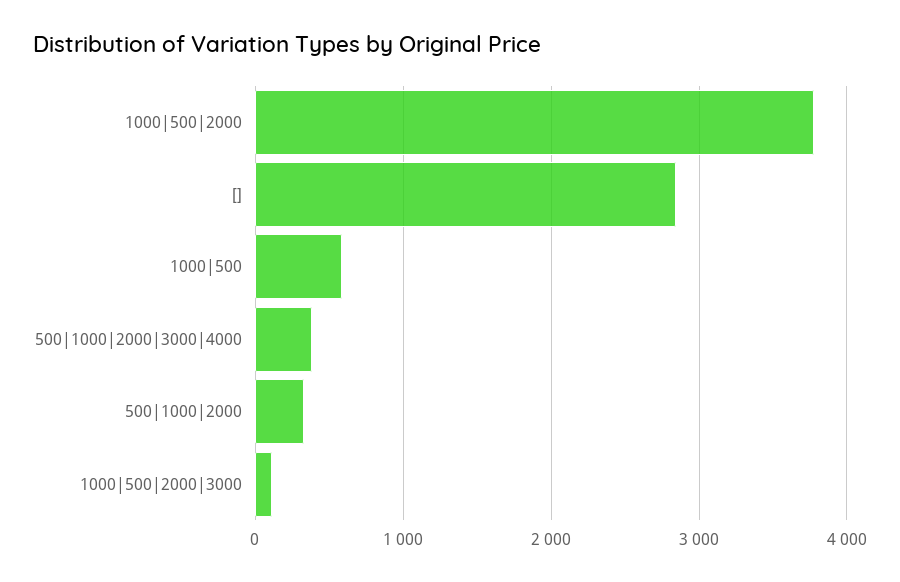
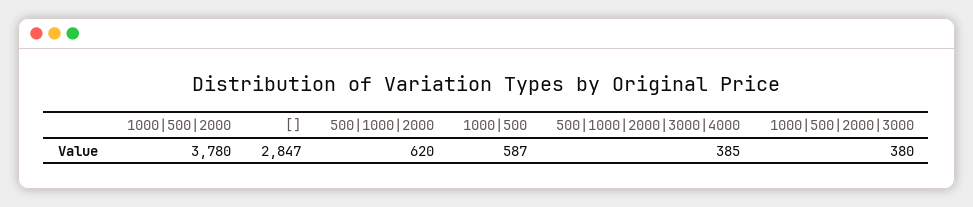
500|1000|2000: 300 -> 620
1000|500|2000|3000: 100 -> 380

